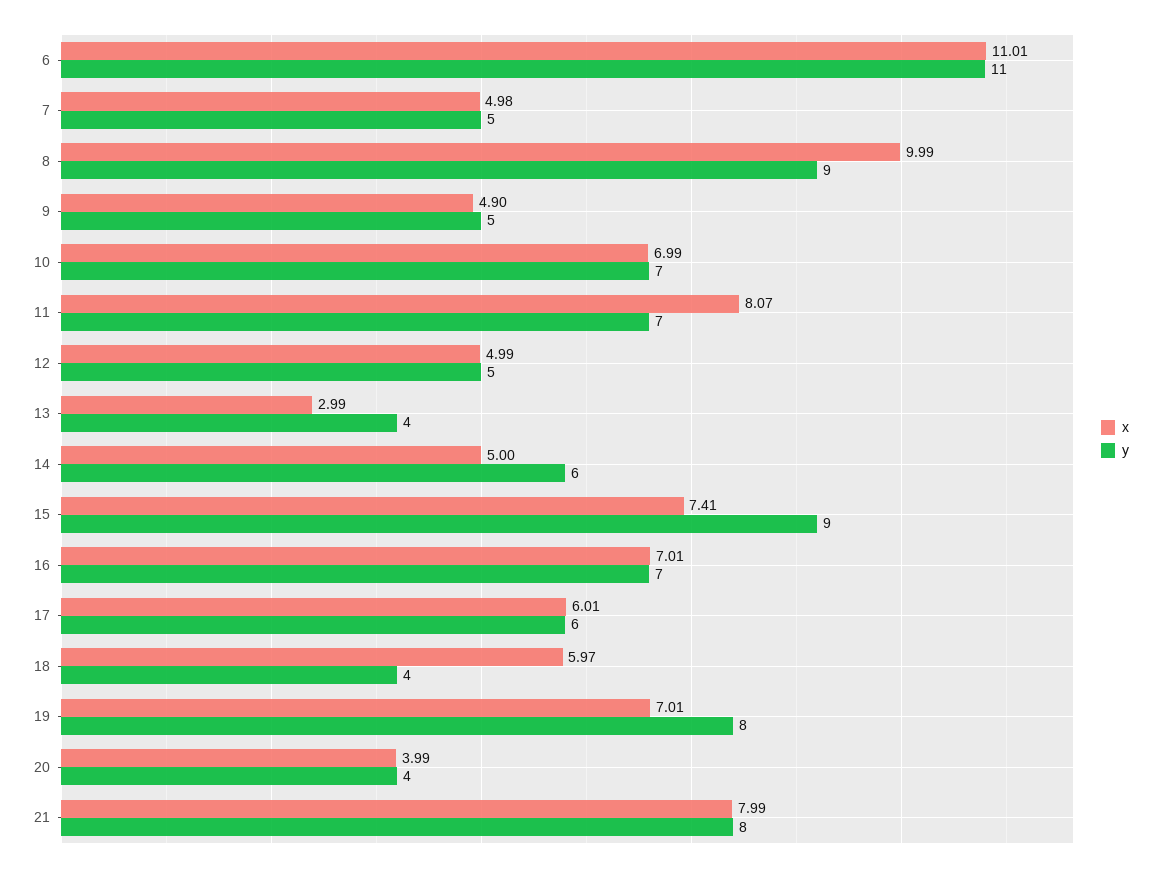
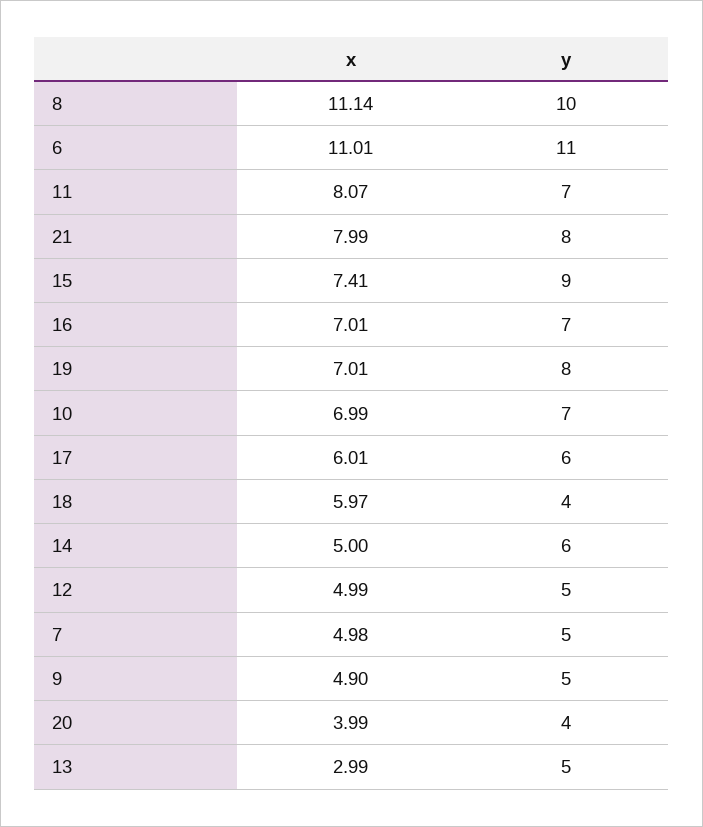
x, 8: 9.99 -> 11.14
y, 8: 9 -> 10
y, 13: 4 -> 5

